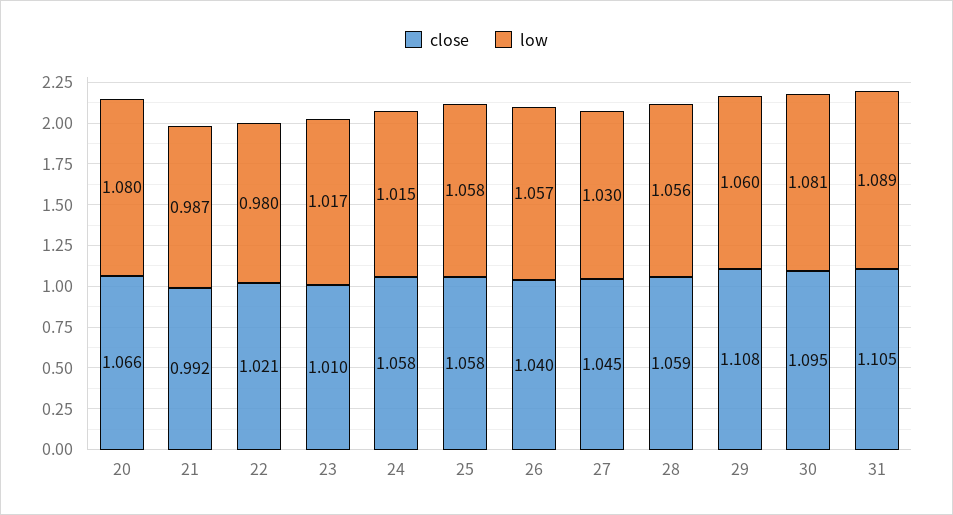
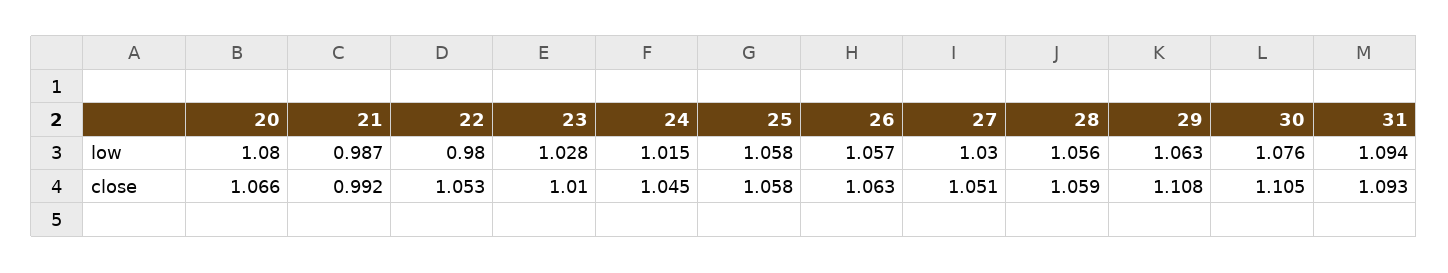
close, 22: 1.021 -> 1.053
low, 23: 1.017 -> 1.028
close, 24: 1.058 -> 1.045
close, 26: 1.04 -> 1.063
close, 27: 1.045 -> 1.051
low, 29: 1.06 -> 1.063
close, 30: 1.095 -> 1.105
low, 30: 1.081 -> 1.076
close, 31: 1.105 -> 1.093
low, 31: 1.089 -> 1.094

